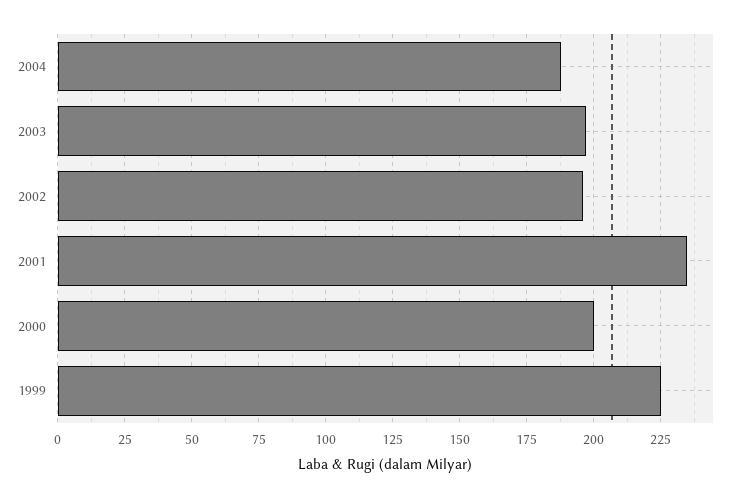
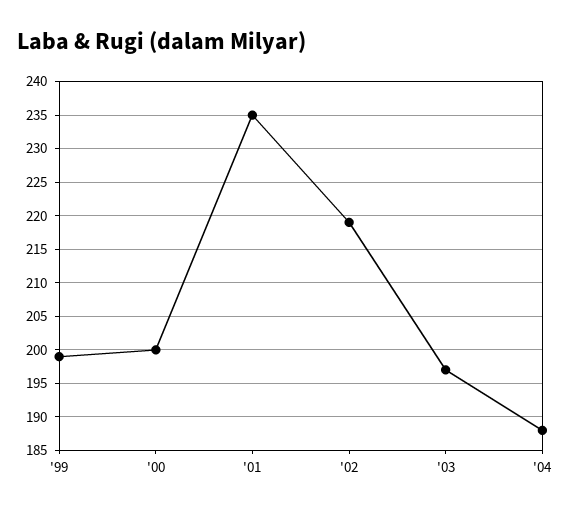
2002: 195 -> 219
1999: 225 -> 199

